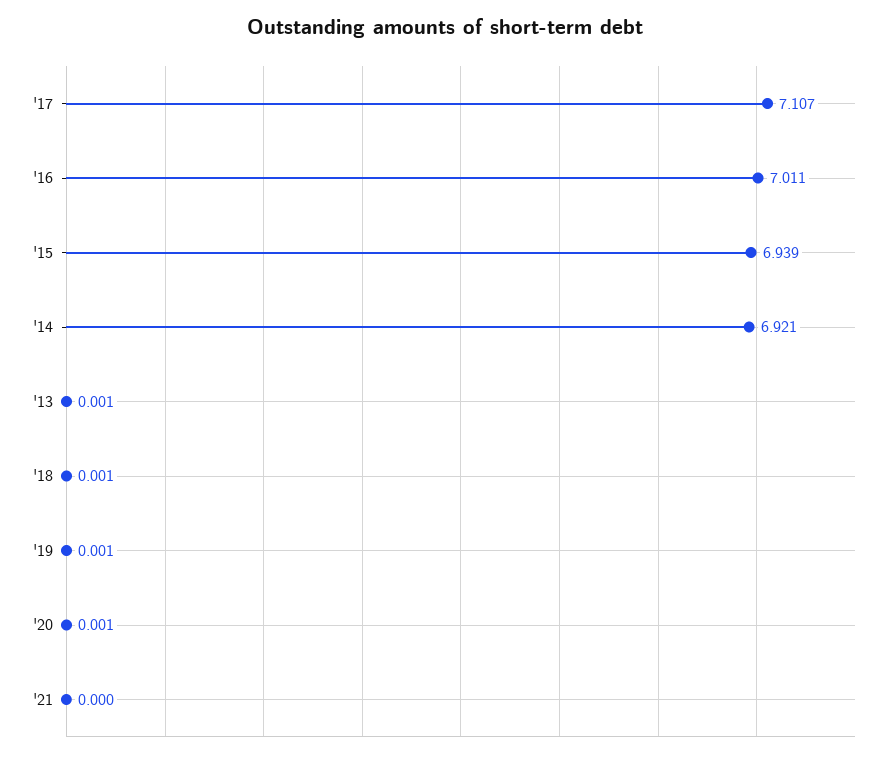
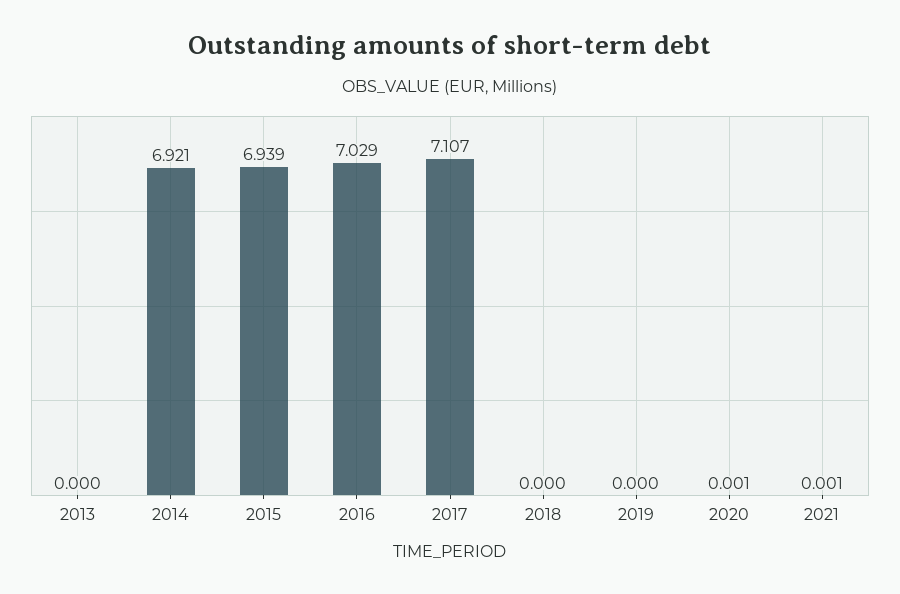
'16: 7.011 -> 7.029
'13: 0.001 -> 0
'18: 0.001 -> 0
'19: 0.001 -> 0
'21: 0 -> 0.001

